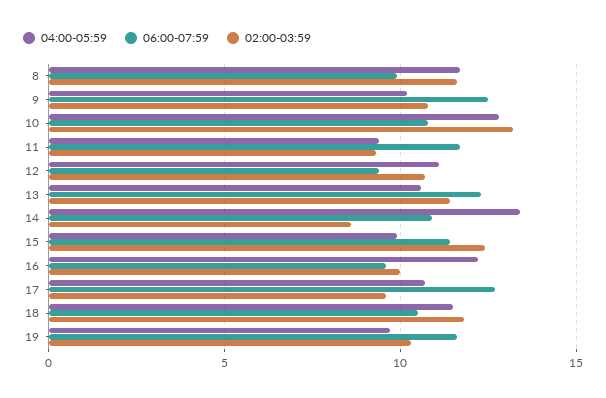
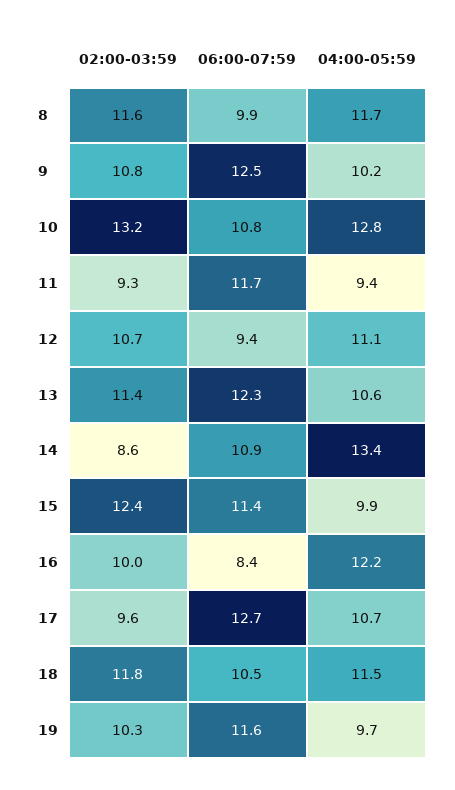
06:00-07:59, 16: 9.5 -> 8.4

